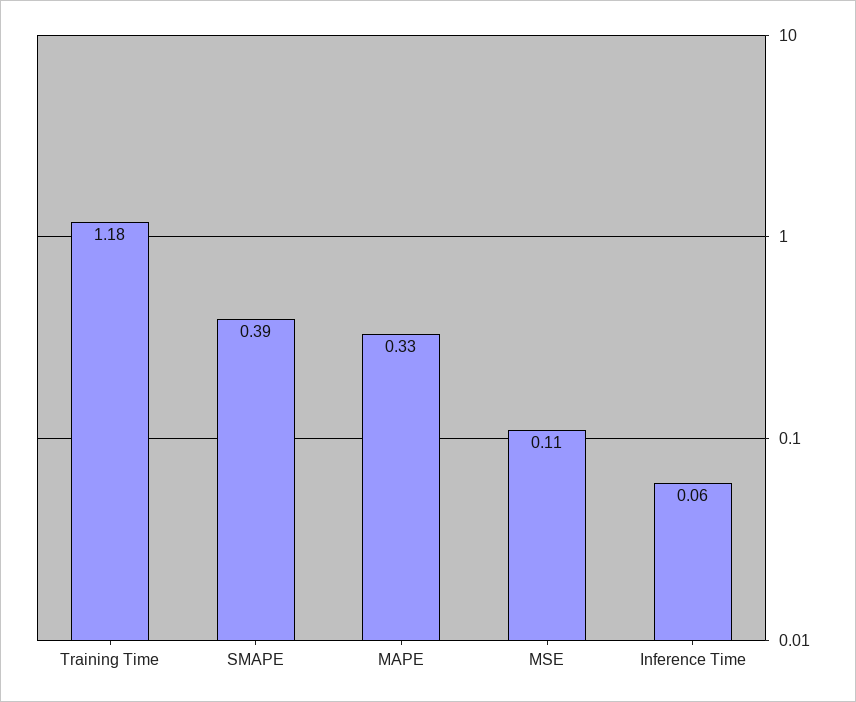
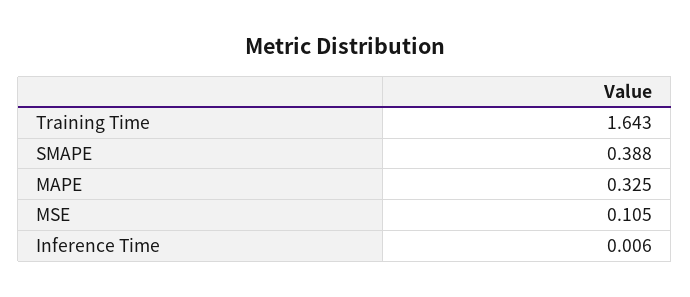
Training Time: 1.18 -> 1.643
Inference Time: 0.06 -> 0.006

